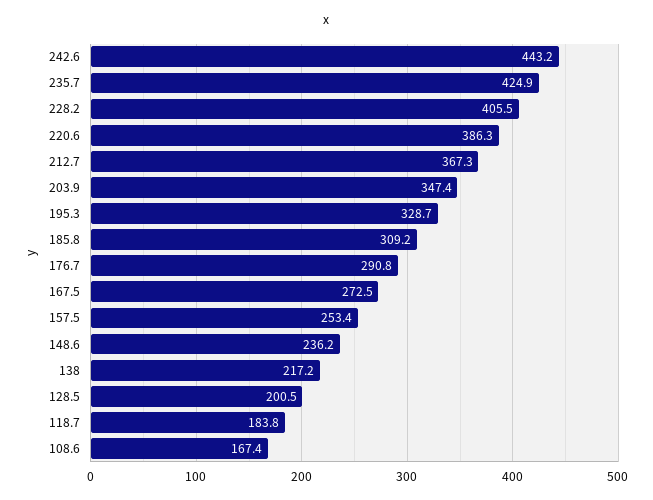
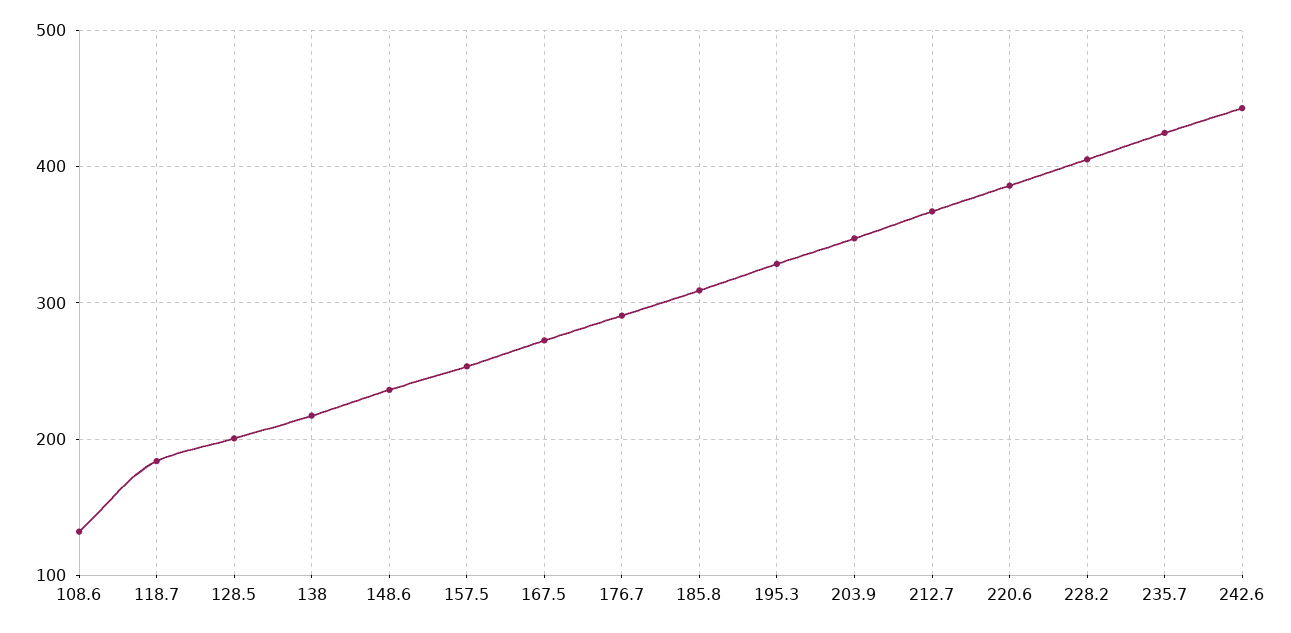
108.6: 167.4 -> 130

